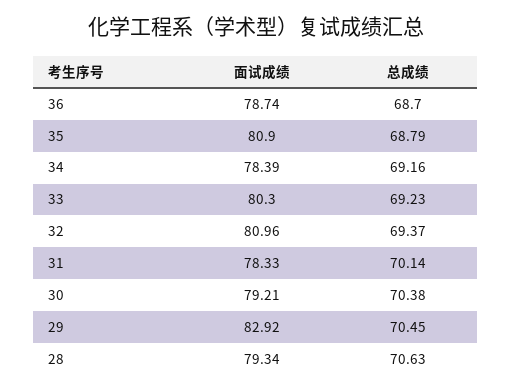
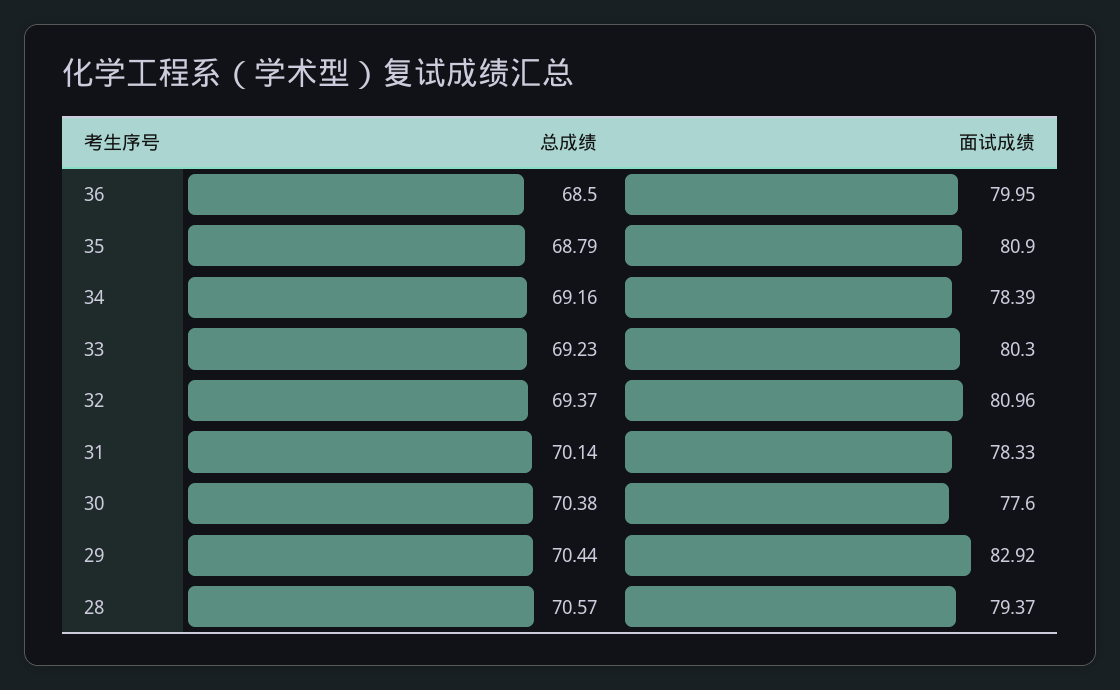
面试成绩, 36: 78.74 -> 79.95
总成绩, 36: 68.7 -> 68.5
面试成绩, 30: 79.21 -> 77.6
总成绩, 29: 70.45 -> 70.44
面试成绩, 28: 79.34 -> 79.37
总成绩, 28: 70.63 -> 70.57

